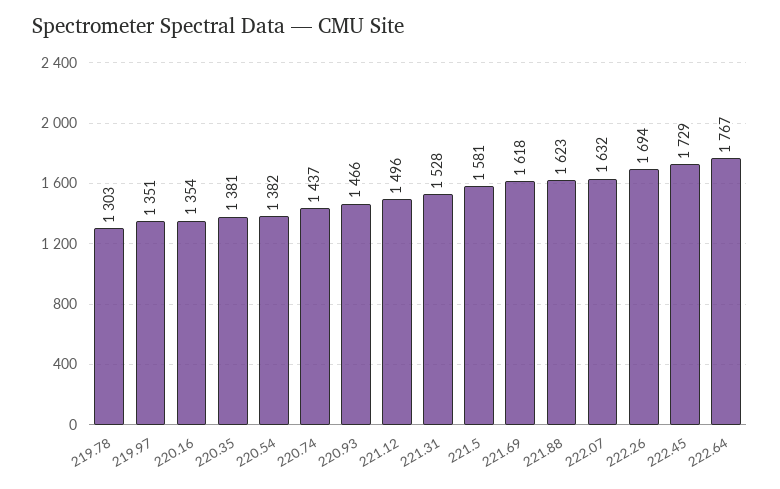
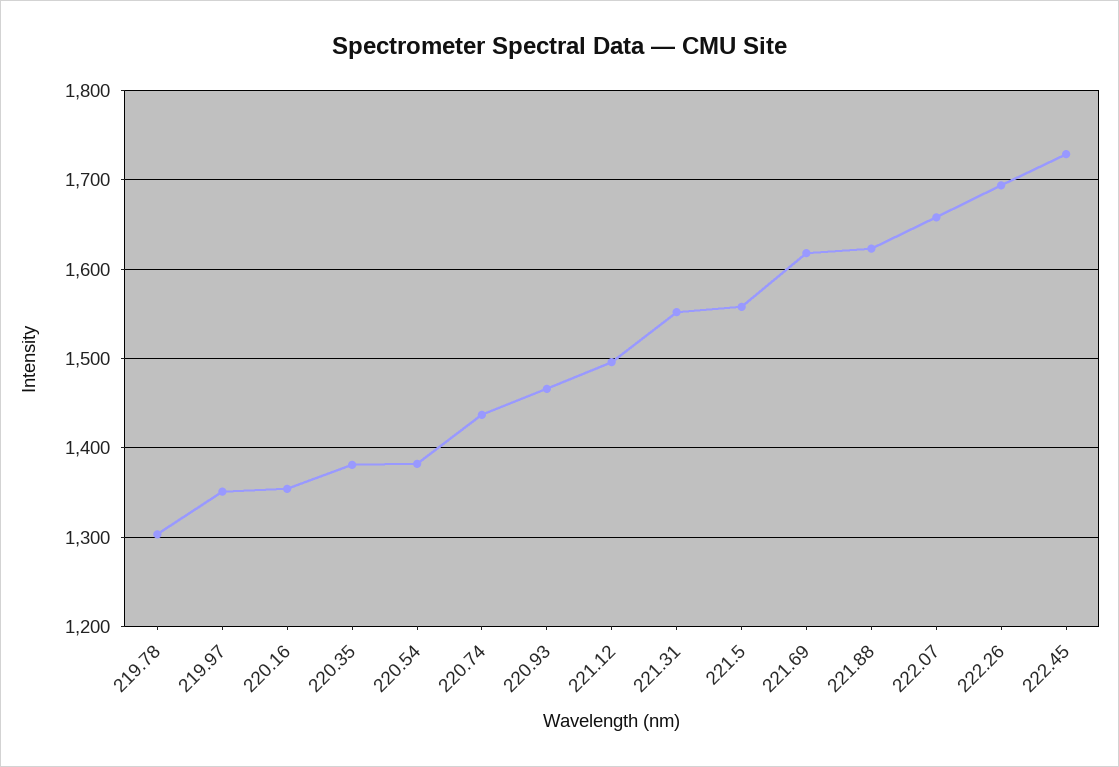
221.31: 1528 -> 1550
221.5: 1581 -> 1560
222.07: 1632 -> 1660
222.64: 1767 -> none

